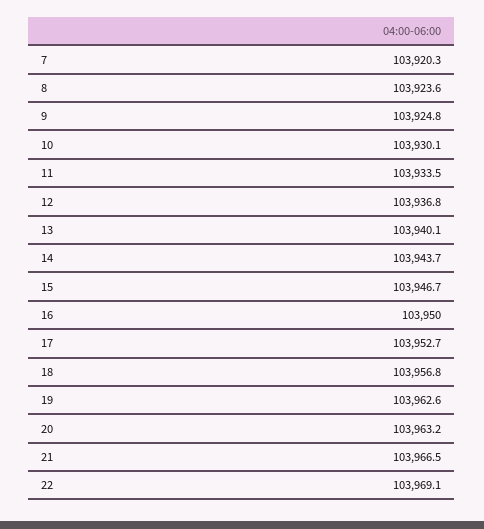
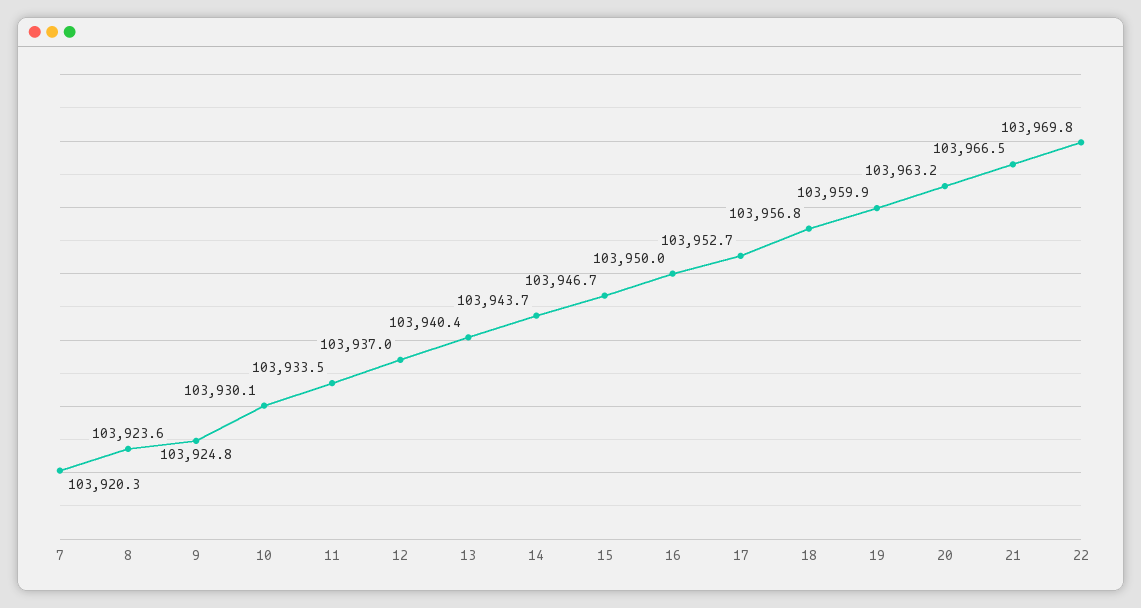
12: 103936.8 -> 103937
13: 103940.1 -> 103940.4
19: 103962.6 -> 103959.9
22: 103969.1 -> 103969.8

